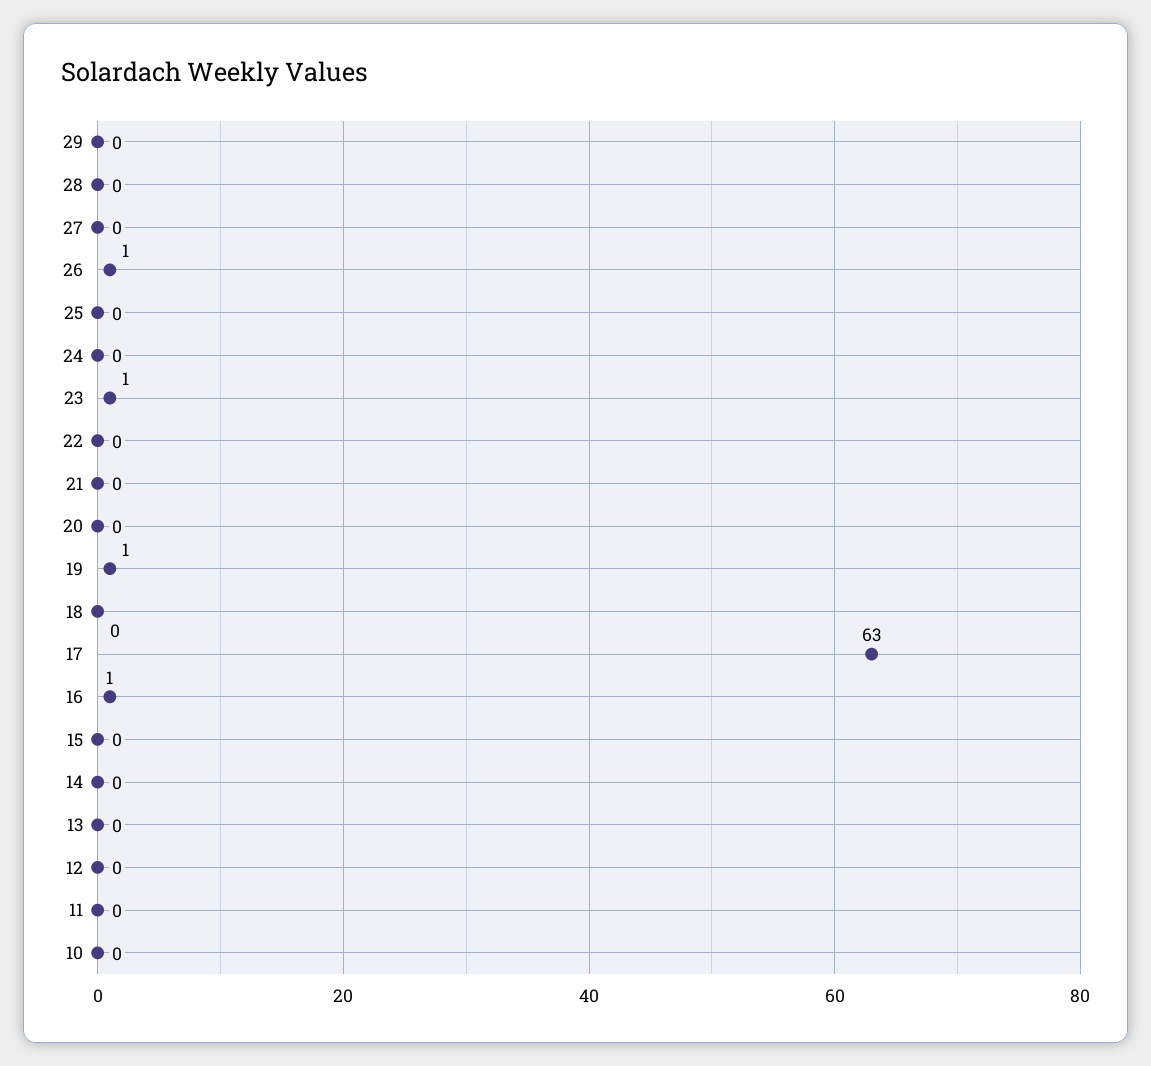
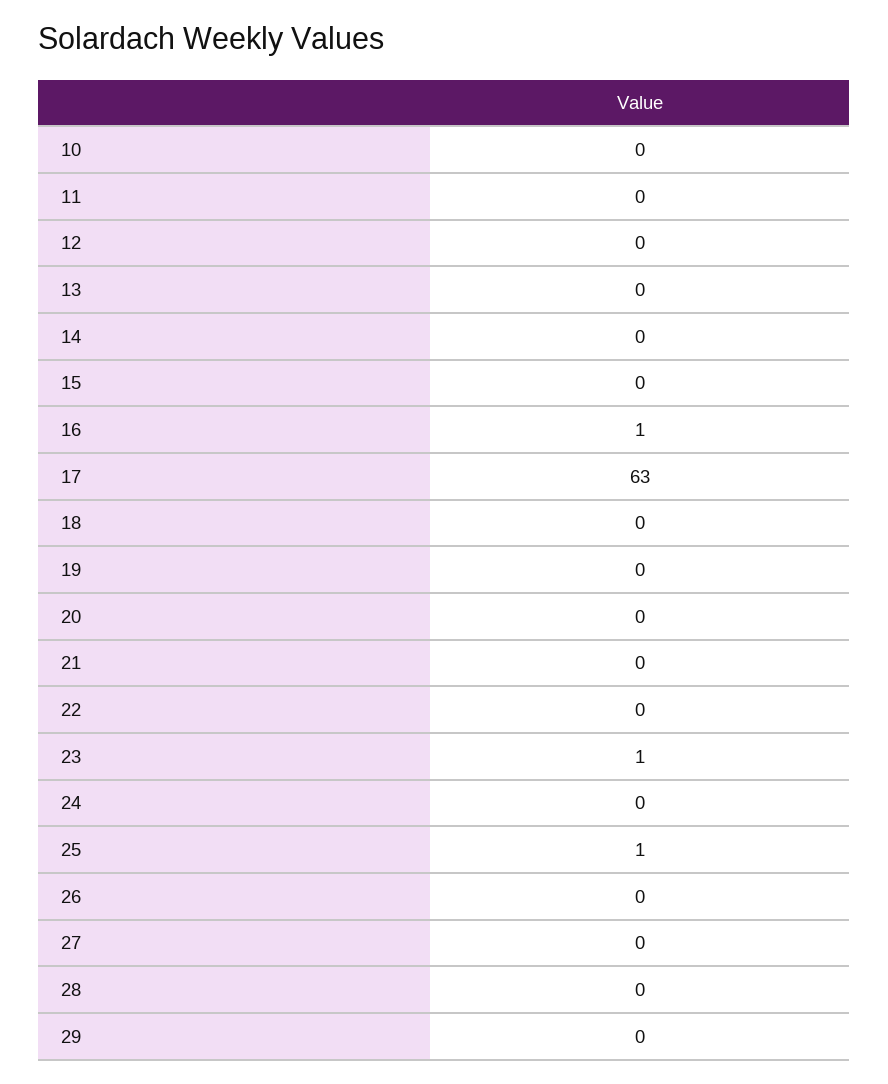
26: 1 -> 0
25: 0 -> 1
19: 1 -> 0

